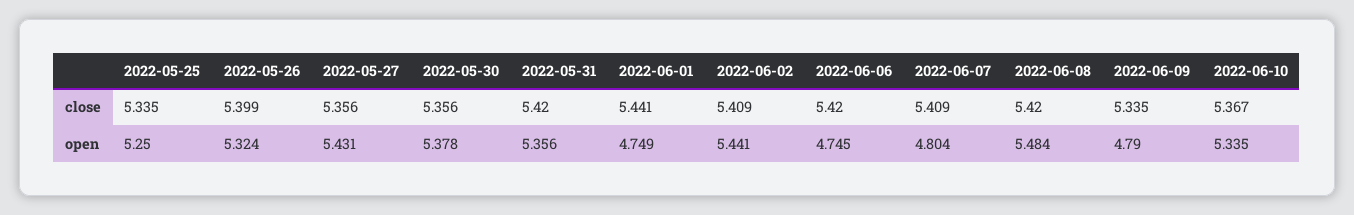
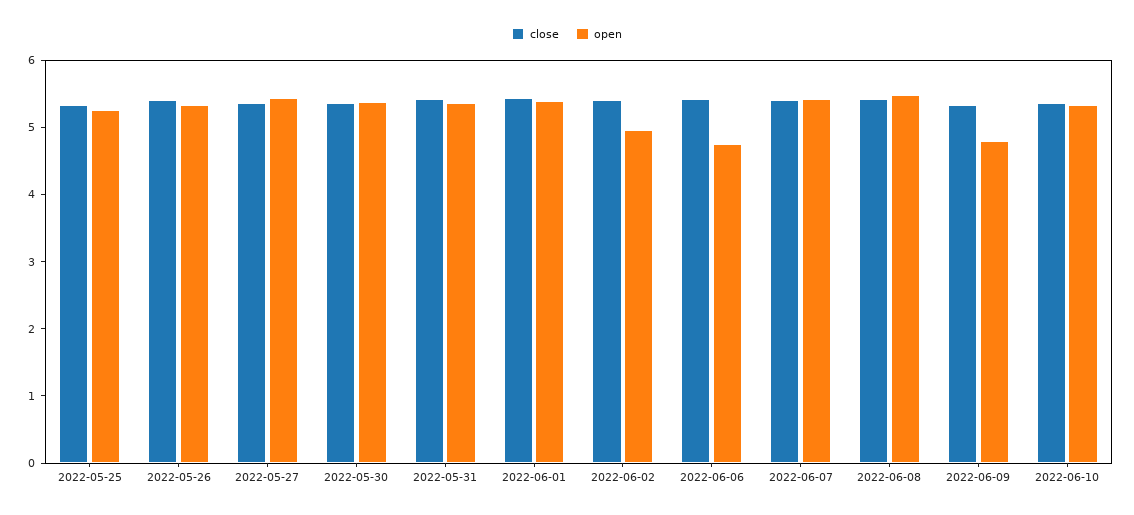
open, 2022-06-01: 4.749 -> 5.4
open, 2022-06-02: 5.441 -> 5
open, 2022-06-07: 4.804 -> 5.4

